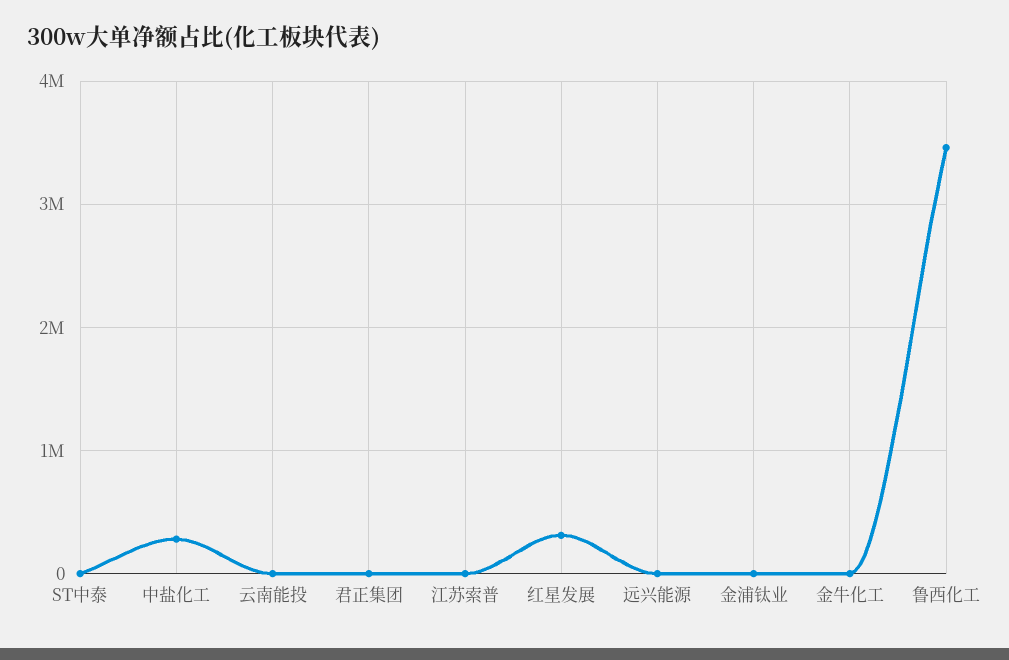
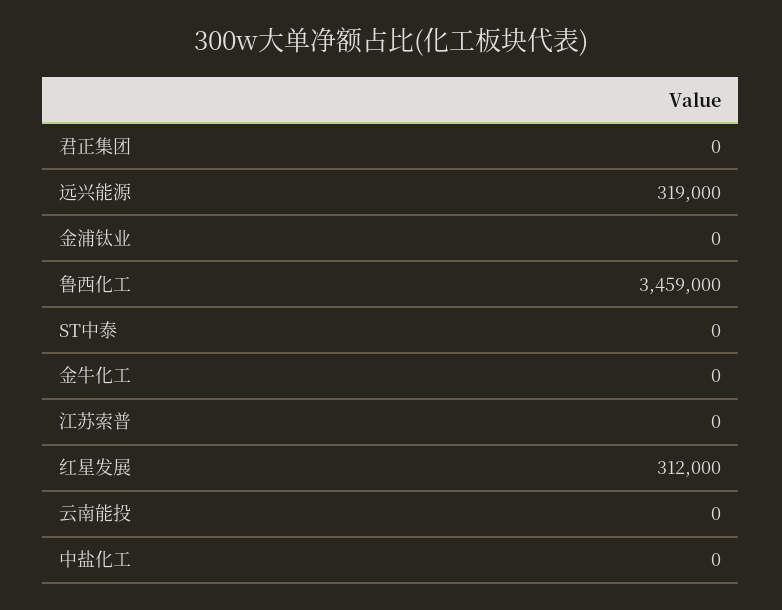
中盐化工: 300000 -> 0
远兴能源: 0 -> 319000

